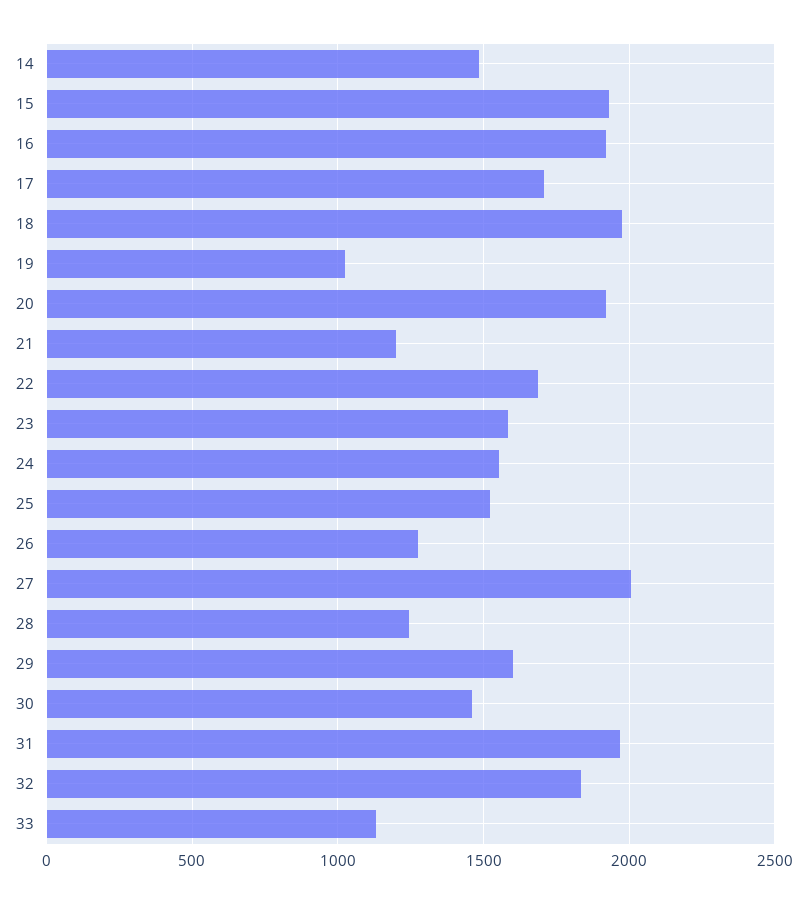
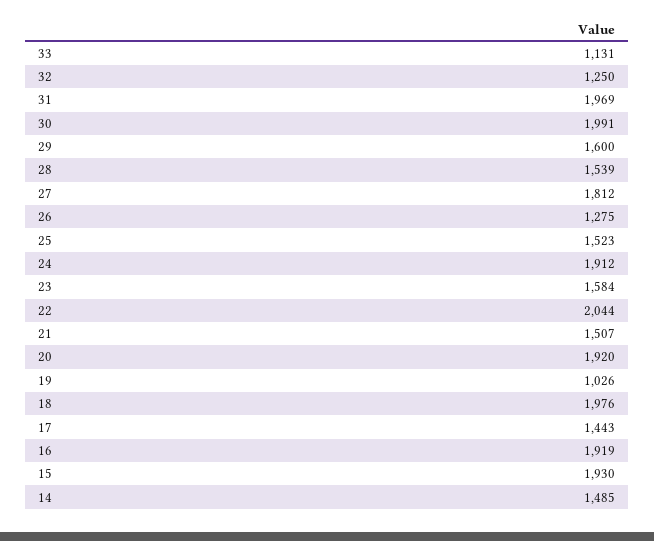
17: 1700 -> 1443
21: 1200 -> 1507
22: 1700 -> 2044
24: 1550 -> 1912
27: 2000 -> 1812
28: 1250 -> 1539
30: 1450 -> 1991
32: 1850 -> 1250

